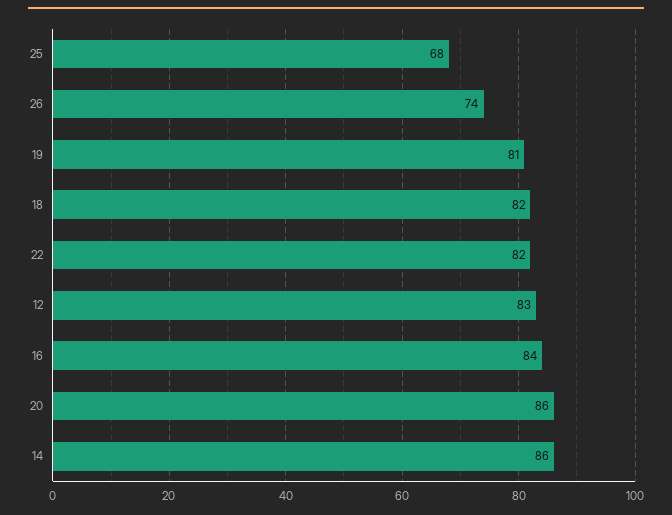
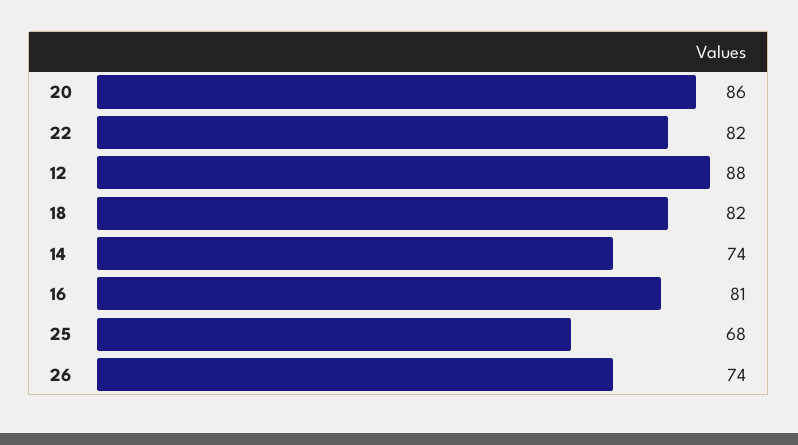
19: 81 -> none
12: 83 -> 88
16: 84 -> 81
14: 86 -> 74

